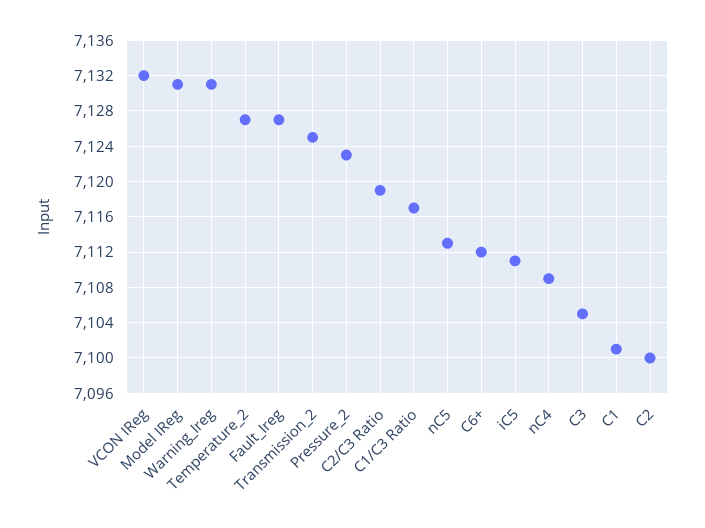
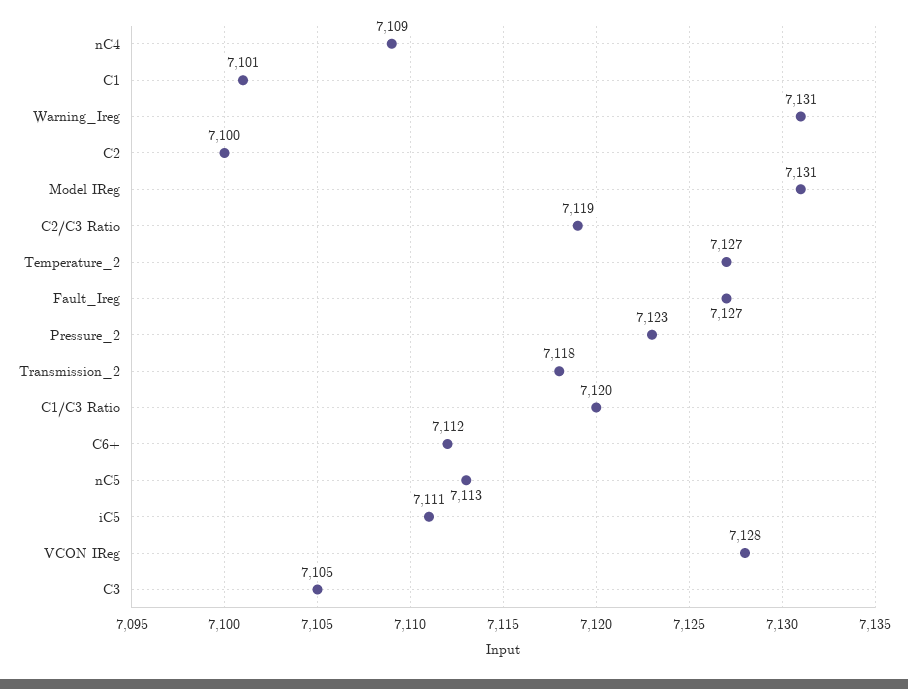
VCON IReg: 7132 -> 7128
Transmission_2: 7125 -> 7118
C1/C3 Ratio: 7117 -> 7120

